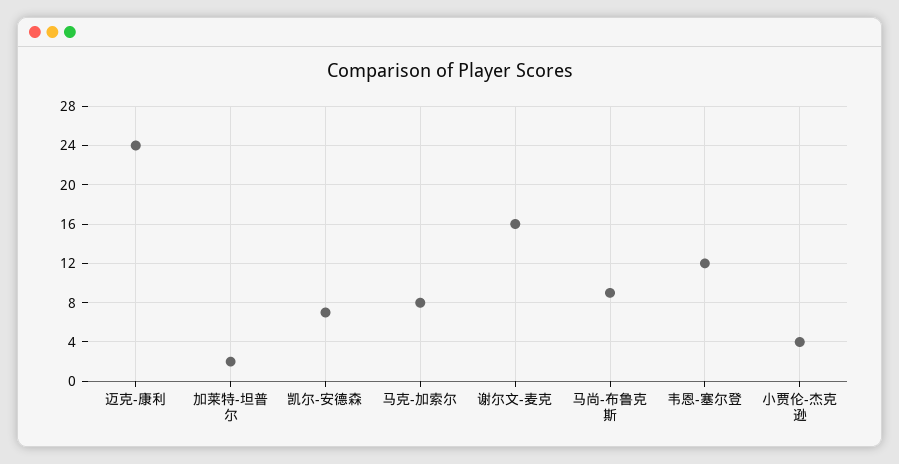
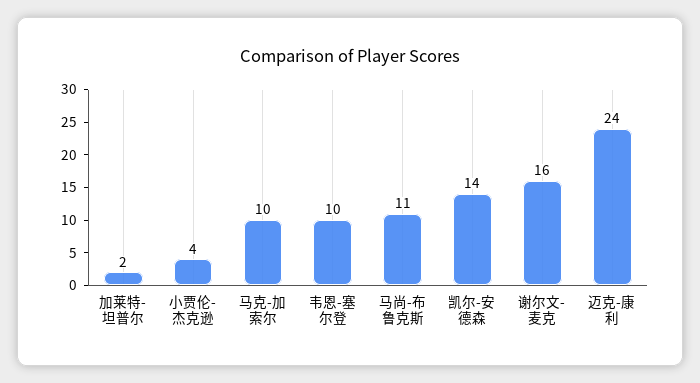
凯尔-安德森: 7 -> 14
马克-加索尔: 8 -> 10
马尚-布鲁克斯: 9 -> 11
韦恩-塞尔登: 12 -> 10

